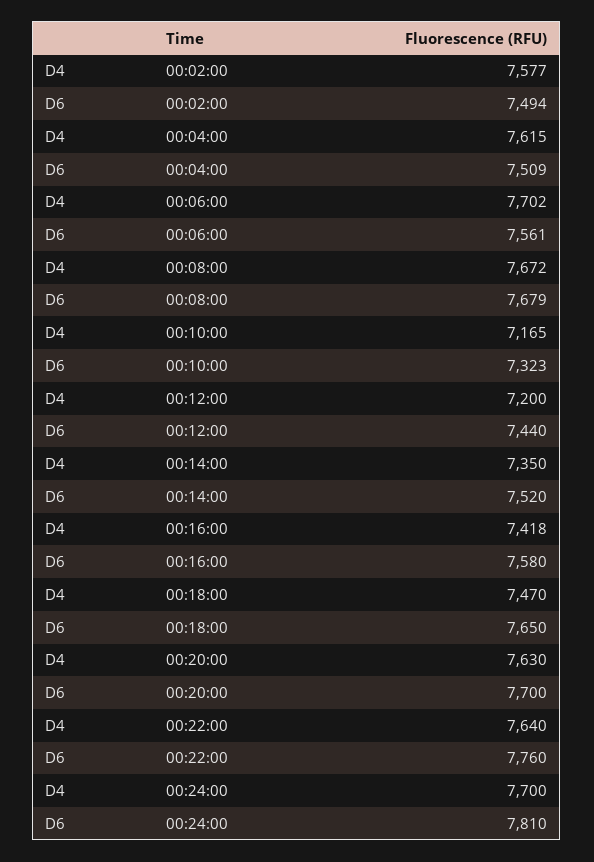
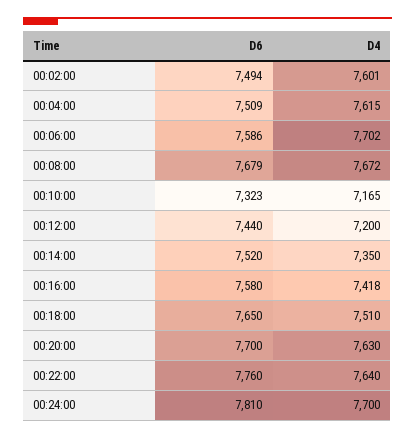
D4, 00:02:00: 7577 -> 7601
D6, 00:06:00: 7561 -> 7586
D4, 00:18:00: 7470 -> 7510

